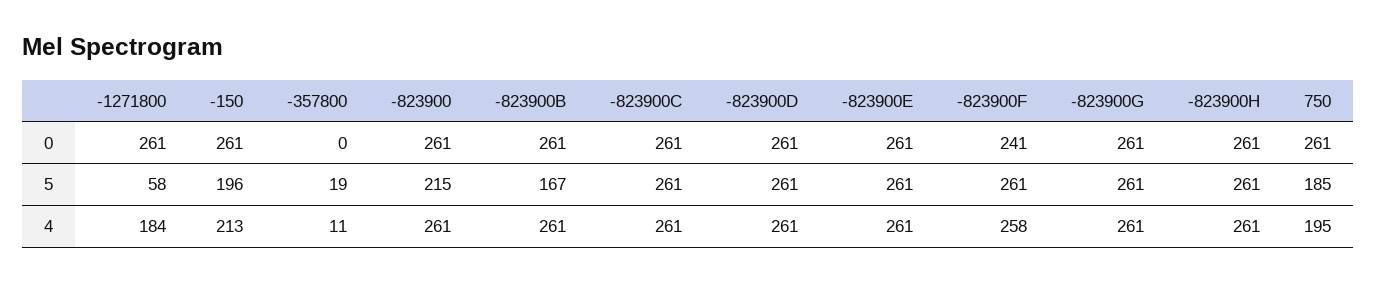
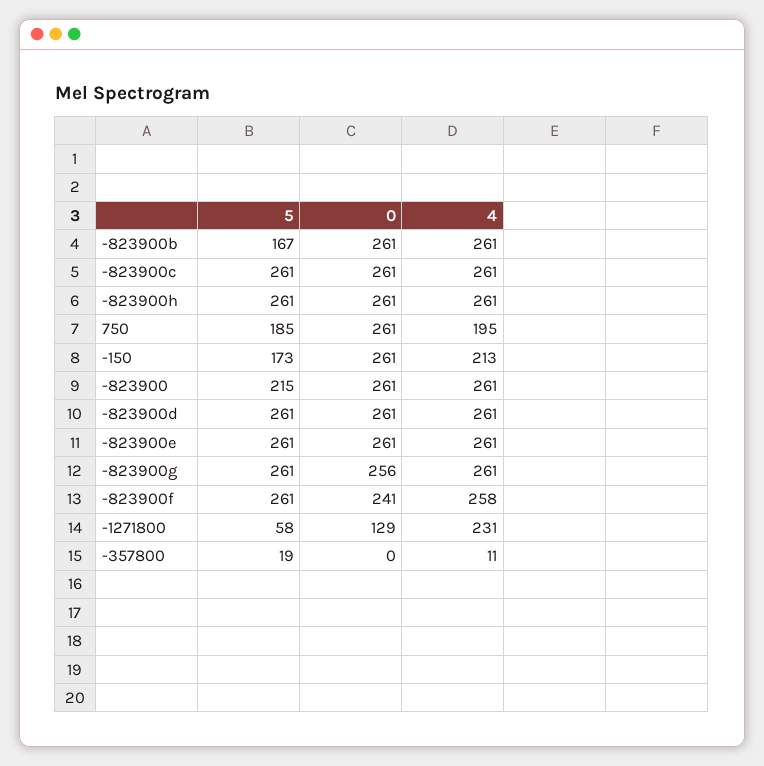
-1271800, 0: 261 -> 129
-823900G, 0: 261 -> 256
-150, 5: 196 -> 173
-1271800, 4: 184 -> 231

